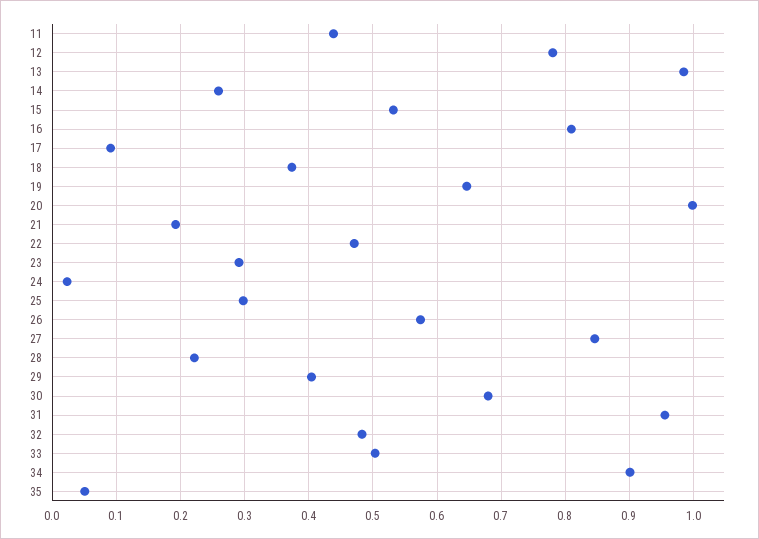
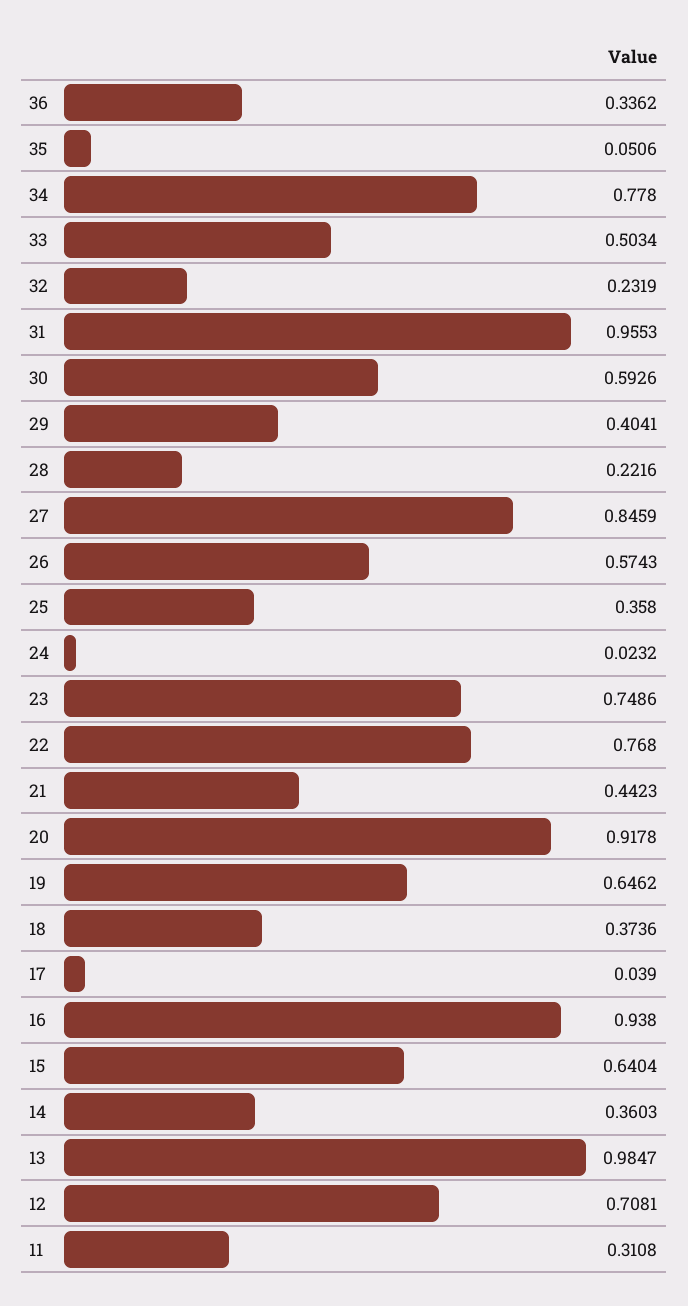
11: 0.44 -> 0.3108
12: 0.78 -> 0.7081
14: 0.26 -> 0.3603
15: 0.53 -> 0.6404
16: 0.81 -> 0.938
17: 0.09 -> 0.039
20: 1 -> 0.9178
21: 0.19 -> 0.4423
22: 0.47 -> 0.768
23: 0.29 -> 0.7486
25: 0.3 -> 0.358
30: 0.68 -> 0.5926
32: 0.48 -> 0.2319
34: 0.9 -> 0.778
36: none -> 0.3362

